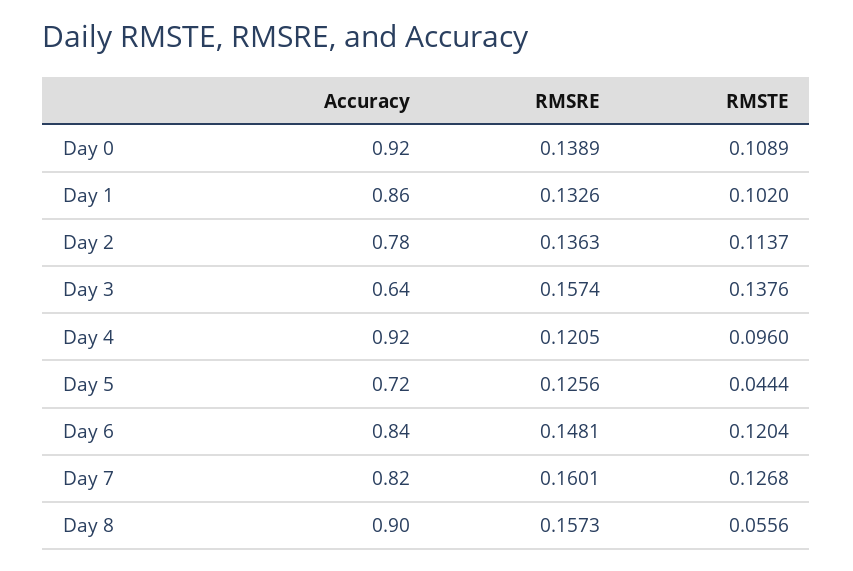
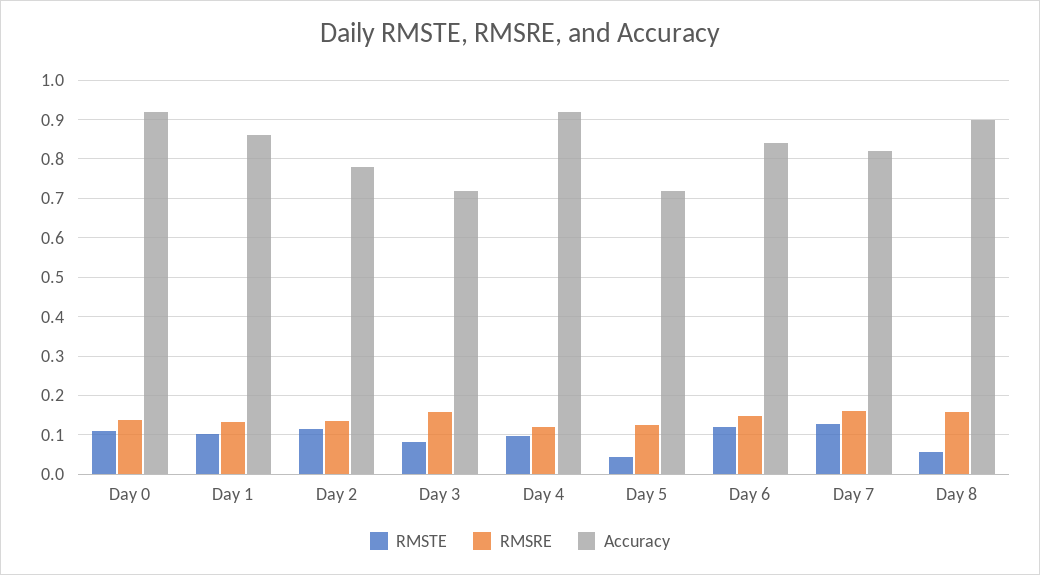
Accuracy, Day 3: 0.64 -> 0.72
RMSTE, Day 3: 0.1376 -> 0.08

